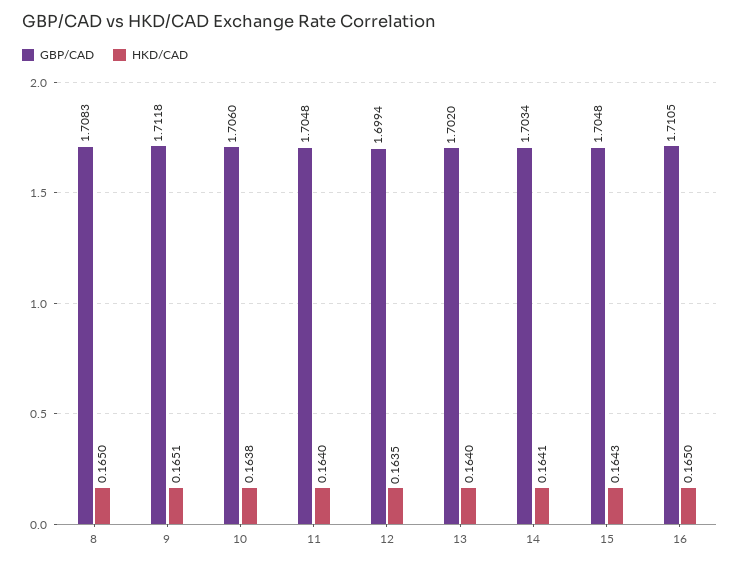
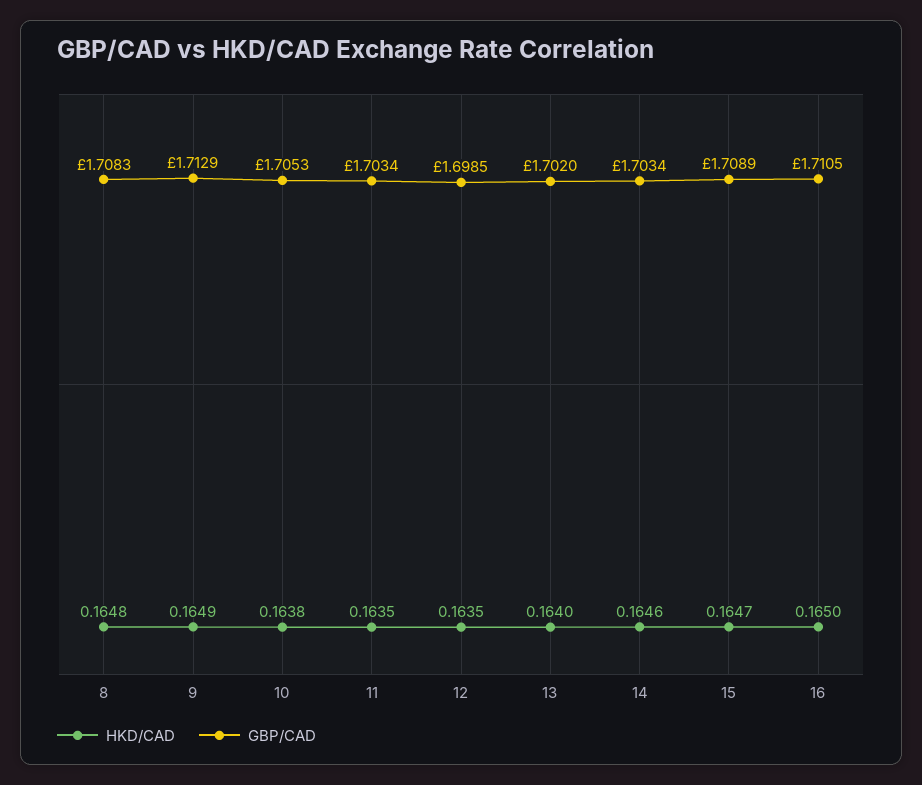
HKD/CAD, 8: 0.165 -> 0.1648
GBP/CAD, 9: 1.7118 -> 1.7129
HKD/CAD, 9: 0.1651 -> 0.1649
GBP/CAD, 10: 1.706 -> 1.7053
GBP/CAD, 11: 1.7048 -> 1.7034
HKD/CAD, 11: 0.164 -> 0.1635
GBP/CAD, 12: 1.6994 -> 1.6985
HKD/CAD, 14: 0.1641 -> 0.1646
GBP/CAD, 15: 1.7048 -> 1.7089
HKD/CAD, 15: 0.1643 -> 0.1647

